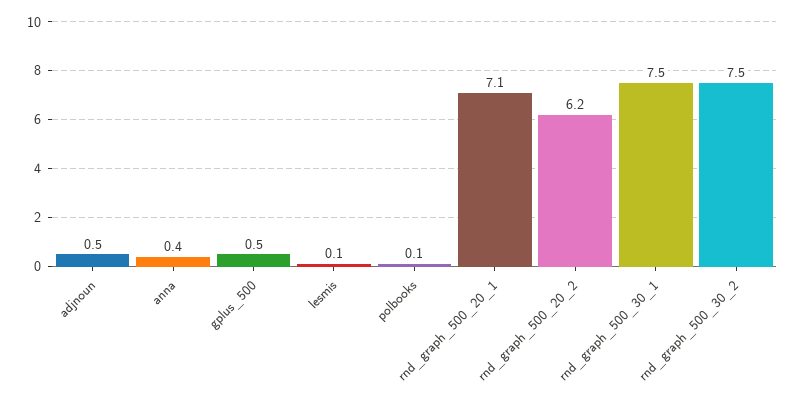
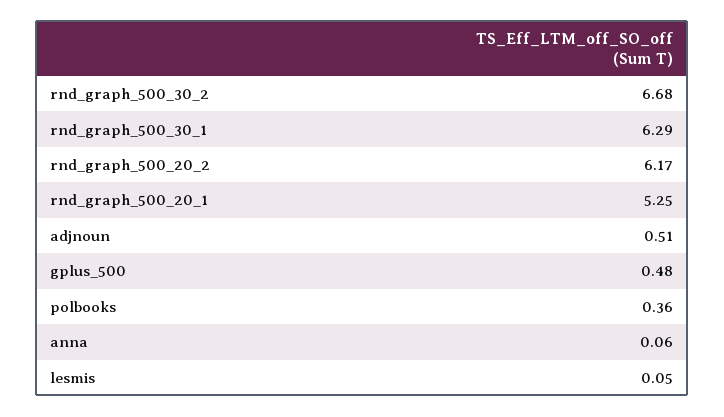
anna: 0.4 -> 0.06
polbooks: 0.1 -> 0.36
rnd_graph_500_20_1: 7.1 -> 5.25
rnd_graph_500_30_1: 7.5 -> 6.29
rnd_graph_500_30_2: 7.5 -> 6.68

